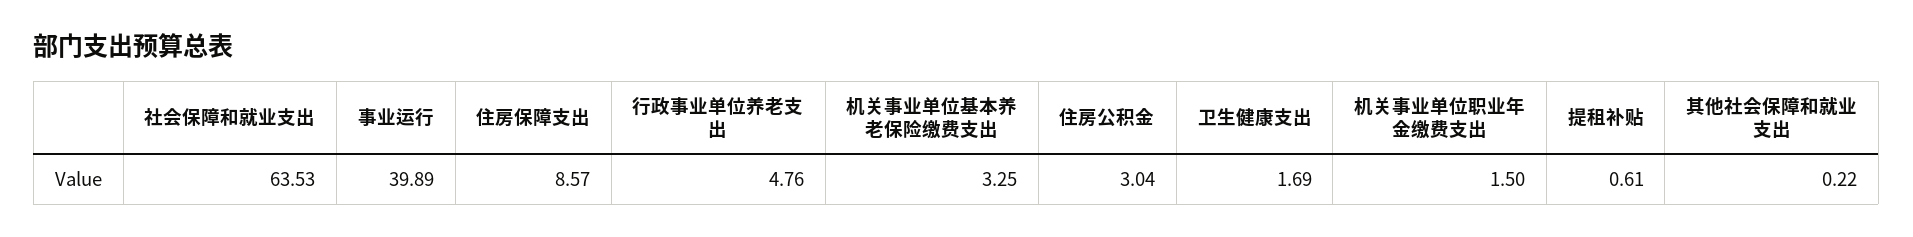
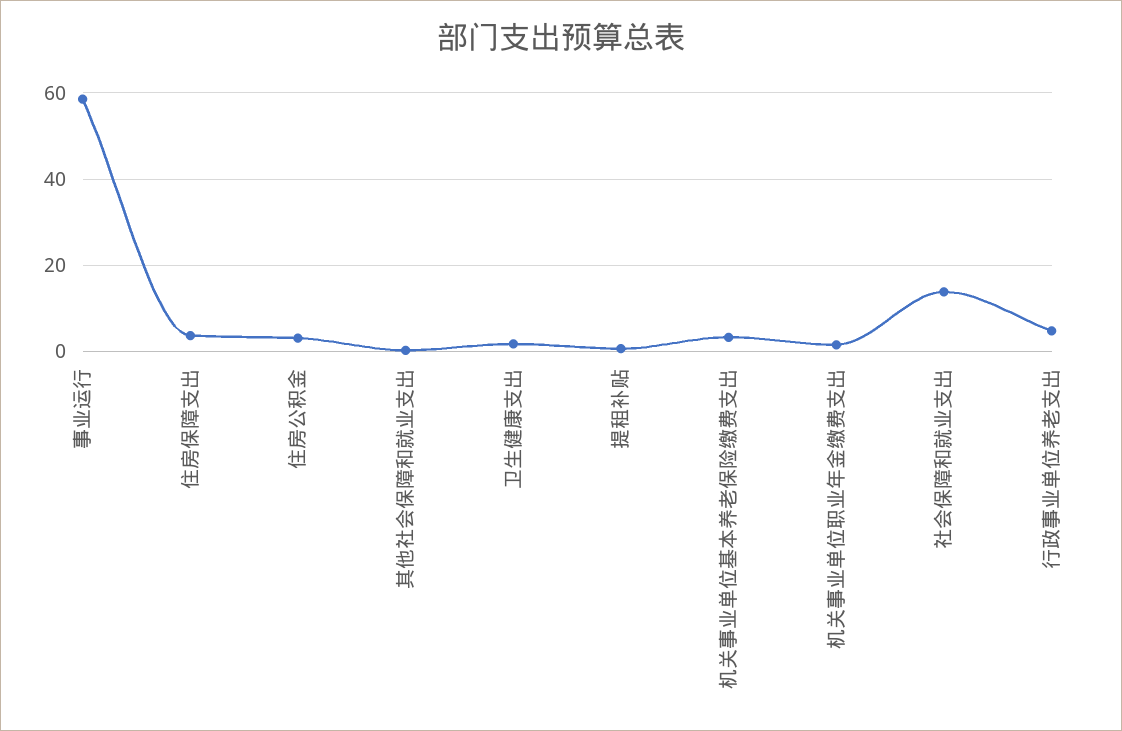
社会保障和就业支出: 63.53 -> 14
事业运行: 39.89 -> 58
住房保障支出: 8.57 -> 4

